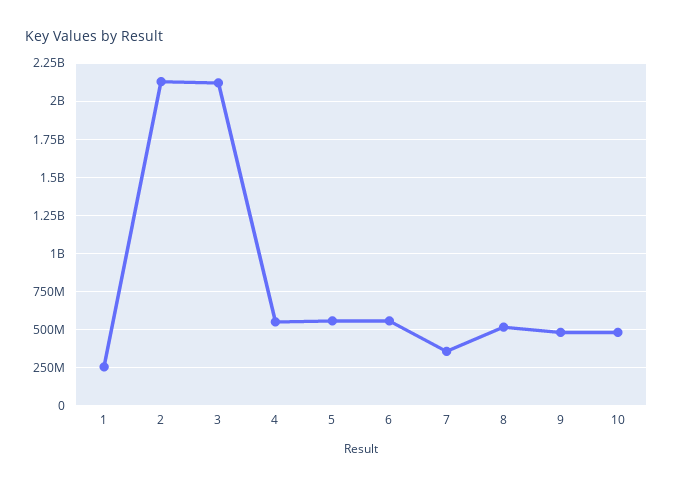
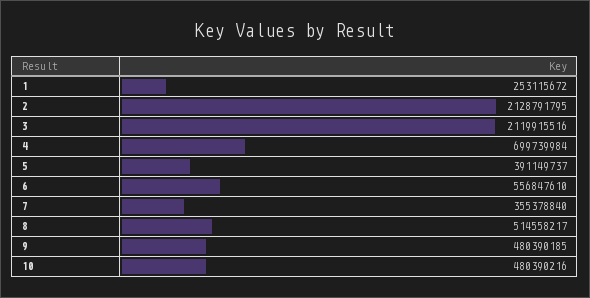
4: 550000000 -> 699739984
5: 550000000 -> 391149737

